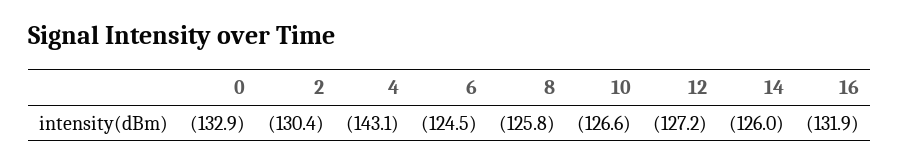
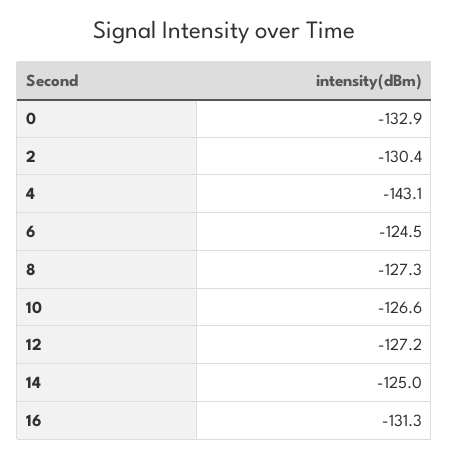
8: -125.8 -> -127.3
14: -126 -> -125
16: -131.9 -> -131.3

